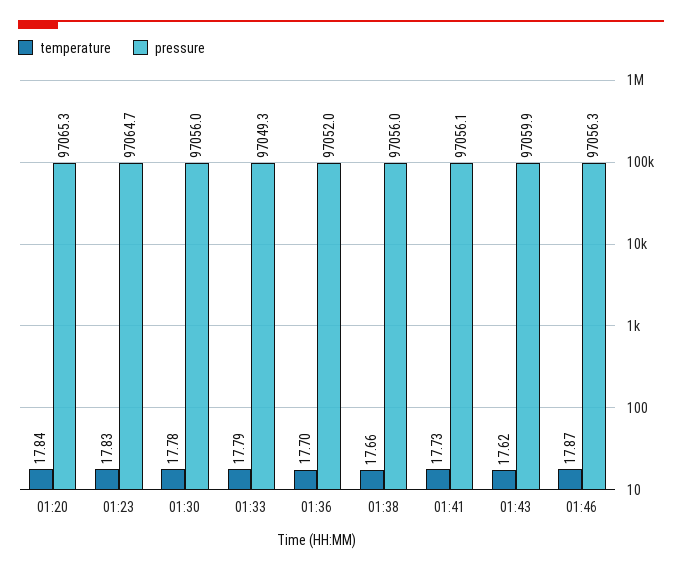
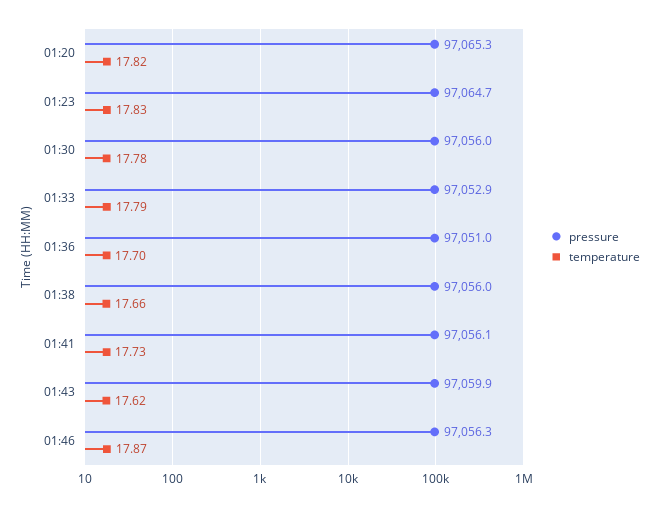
temperature, 01:20: 17.84 -> 17.82
pressure, 01:33: 97049.3 -> 97052.9
pressure, 01:36: 97052 -> 97051

